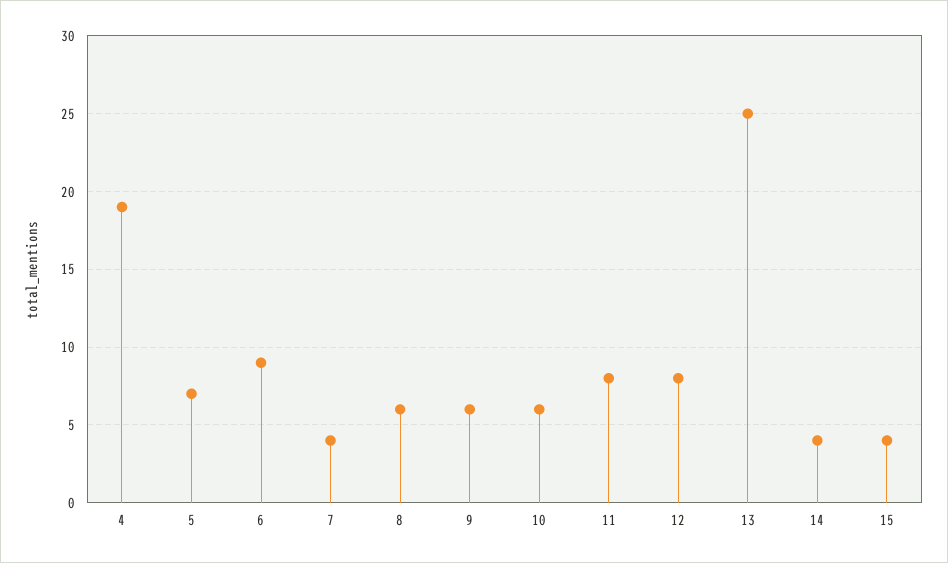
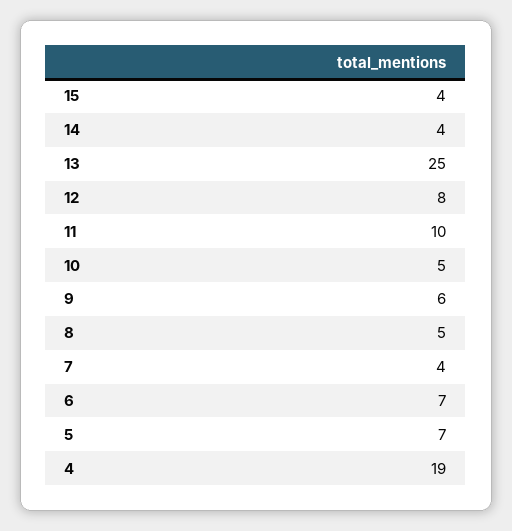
6: 9 -> 7
8: 6 -> 5
10: 6 -> 5
11: 8 -> 10

